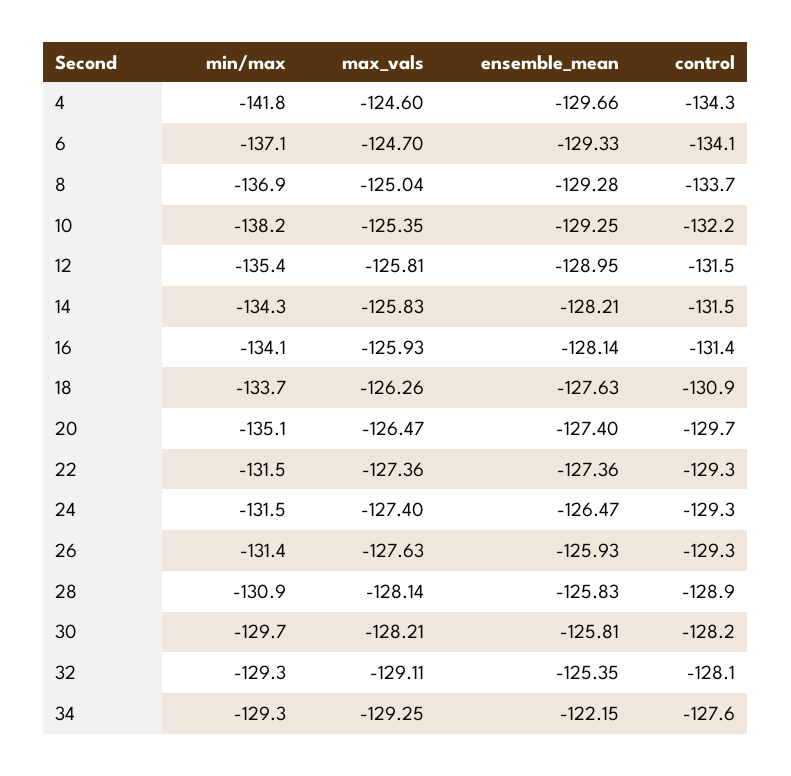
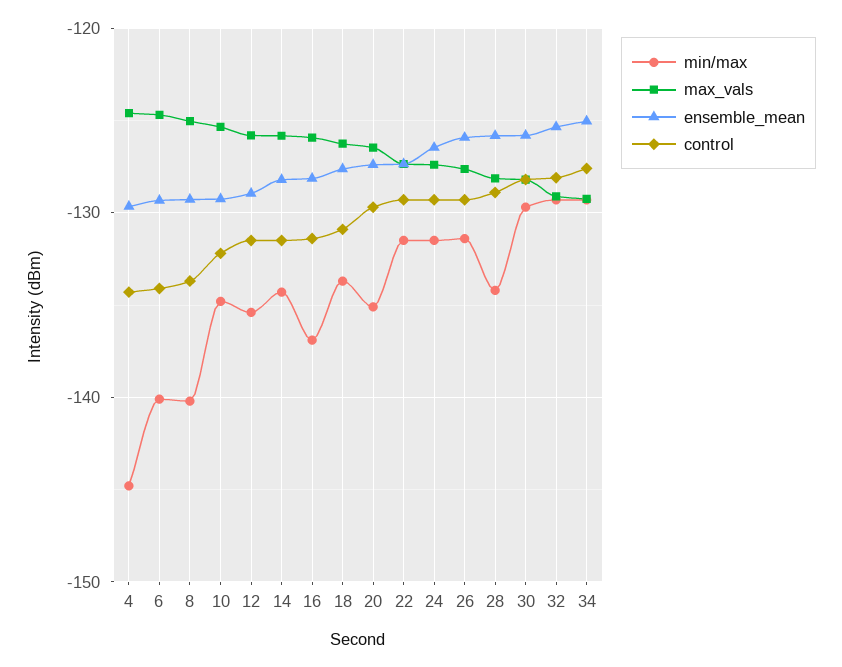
min/max, 4: -141.8 -> -145
min/max, 6: -137.1 -> -140
min/max, 8: -136.9 -> -140
min/max, 10: -138.2 -> -135
min/max, 16: -134.1 -> -137
min/max, 28: -130.9 -> -134
ensemble_mean, 34: -122.15 -> -125

